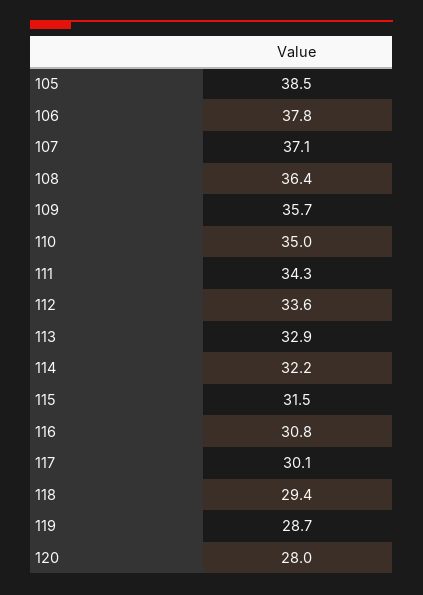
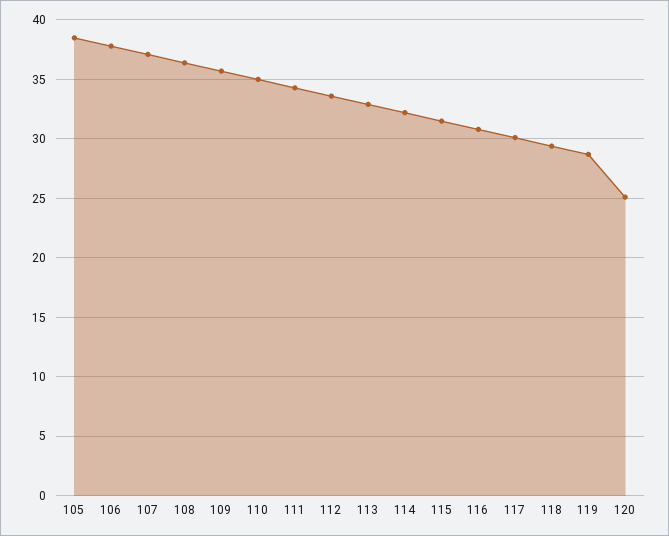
120: 28 -> 25

